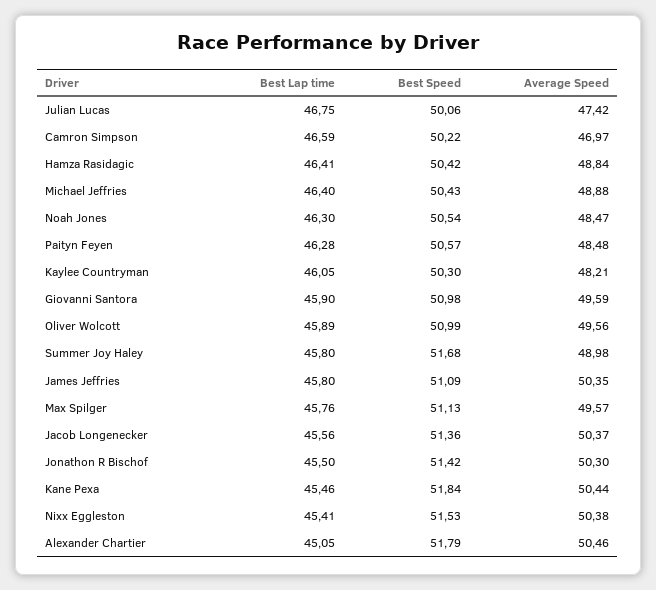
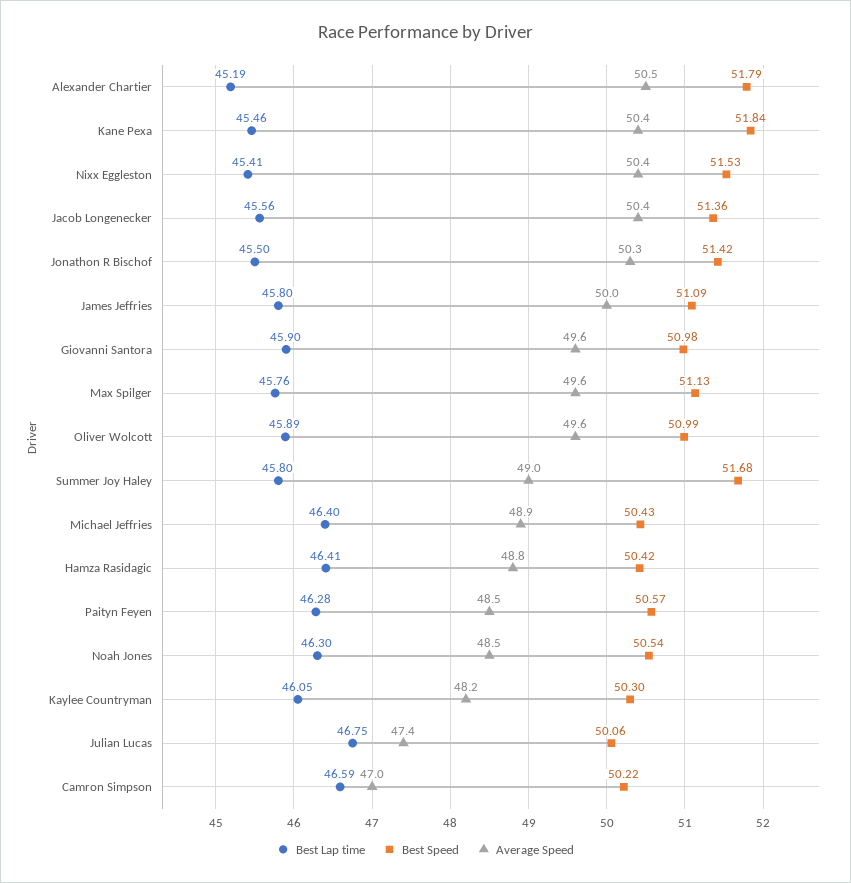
Average Speed, James Jeffries: 50.35 -> 50
Best Lap time, Alexander Chartier: 45.05 -> 45.19

